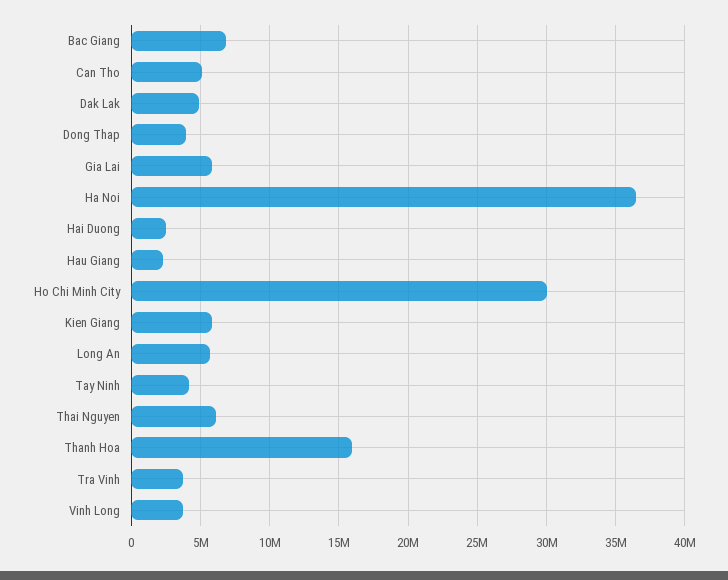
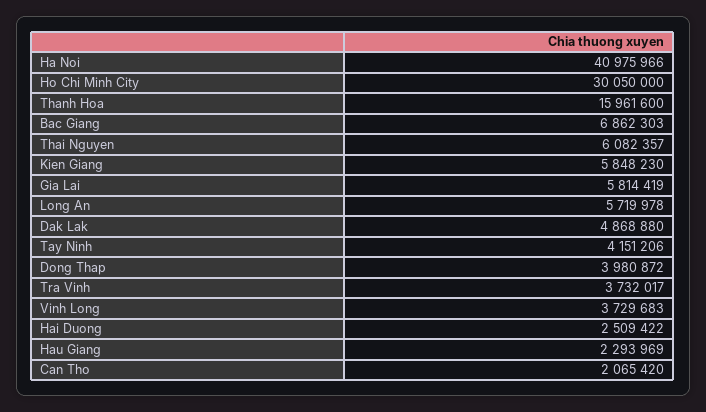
Can Tho: 5000000 -> 2065420
Ha Noi: 36500000 -> 40975966

